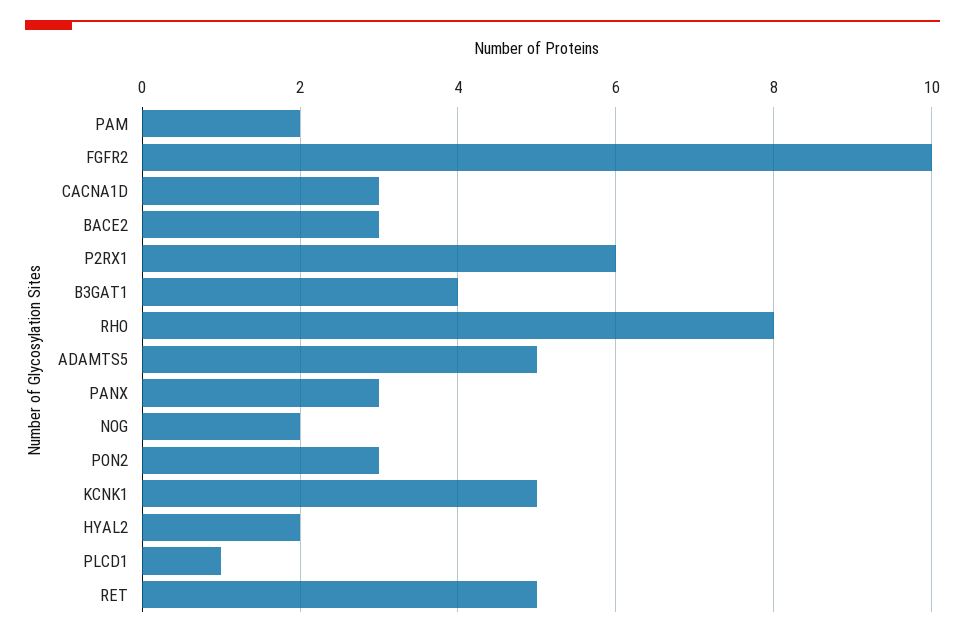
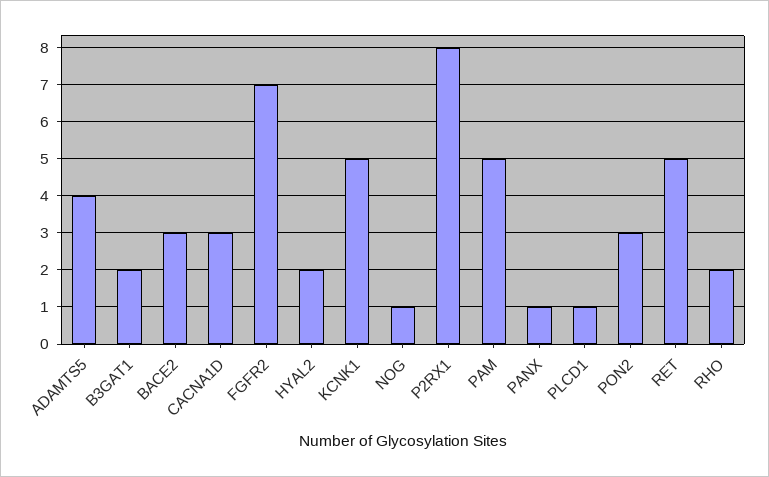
PAM: 2 -> 5
FGFR2: 10 -> 7
P2RX1: 6 -> 8
B3GAT1: 4 -> 2
RHO: 8 -> 2
ADAMTS5: 5 -> 4
PANX: 3 -> 1
NOG: 2 -> 1

